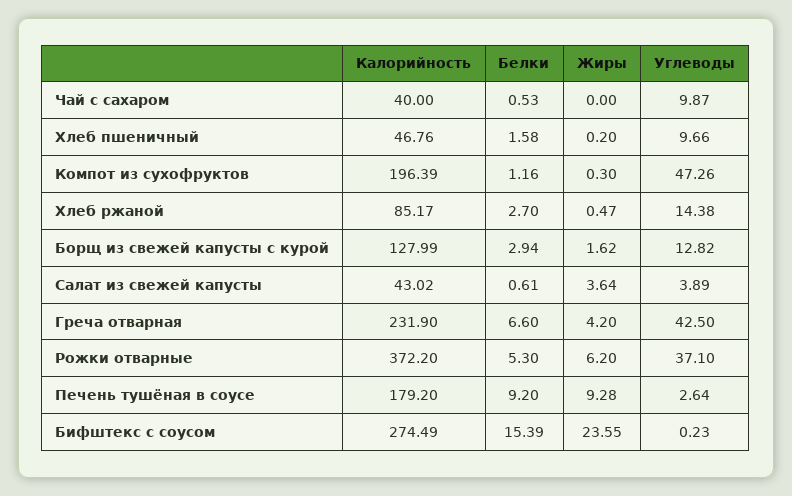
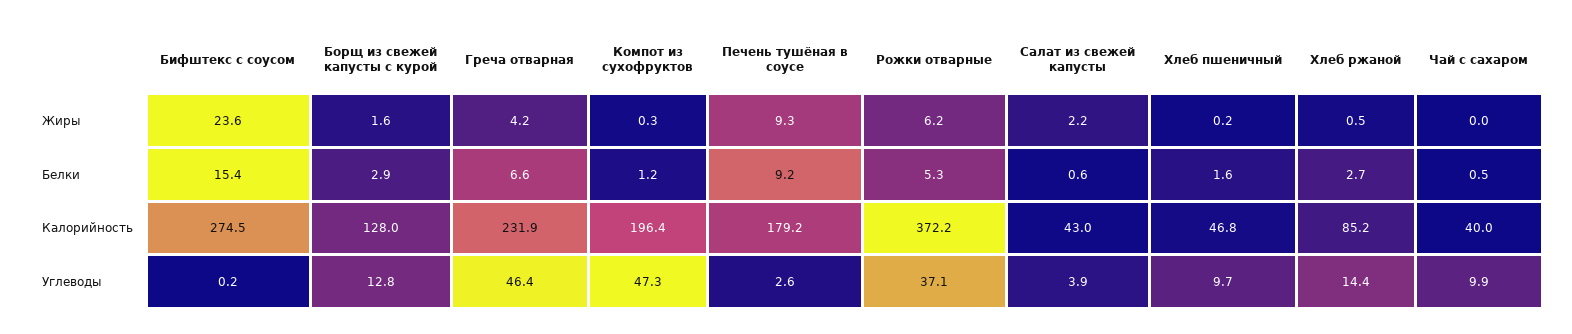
Жиры, Салат из свежей капусты: 3.64 -> 2.2
Углеводы, Греча отварная: 42.5 -> 46.4

